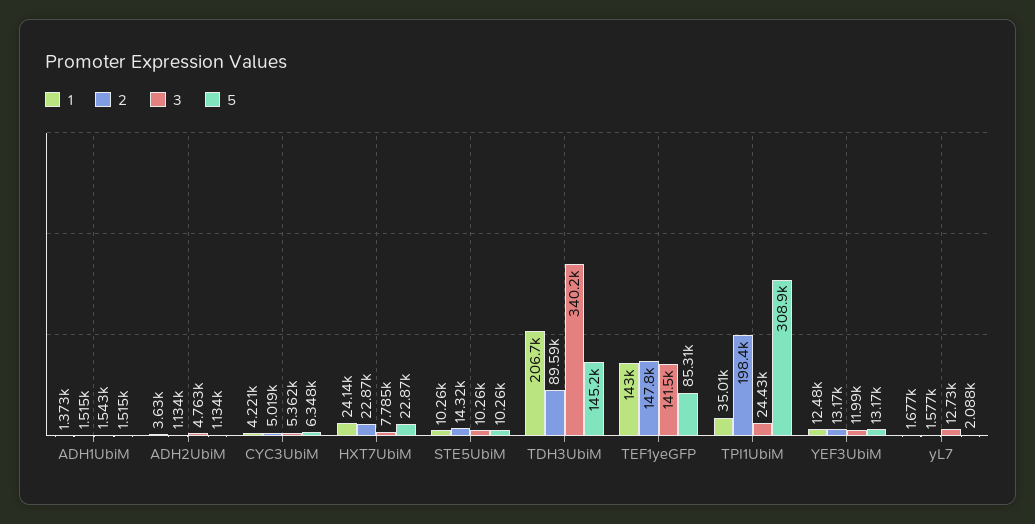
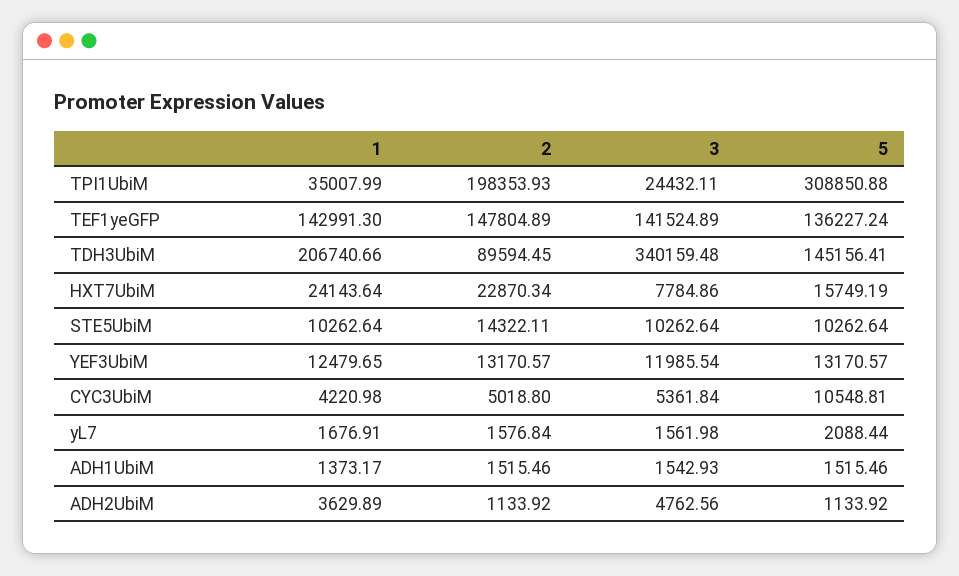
5, CYC3UbiM: 6348 -> 10548.81
5, HXT7UbiM: 22870 -> 15749.19
5, TEF1yeGFP: 85310 -> 136227.24
3, yL7: 12730 -> 1561.98

